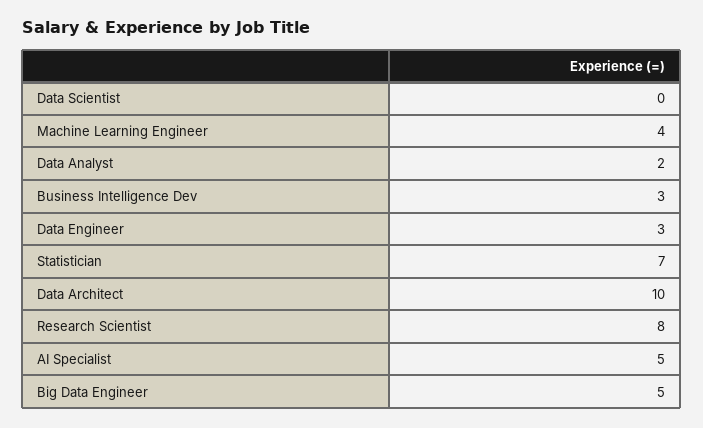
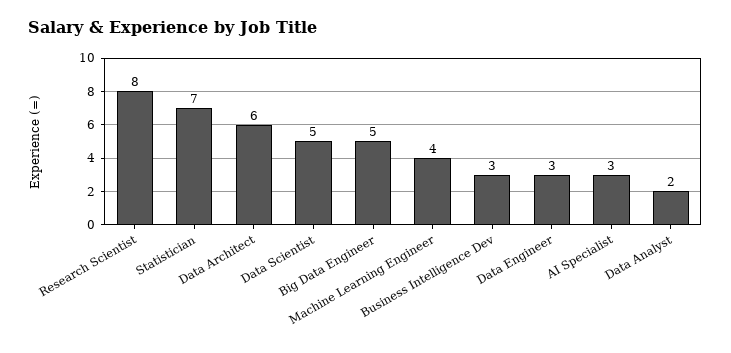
Data Scientist: 0 -> 5
Data Architect: 10 -> 6
AI Specialist: 5 -> 3

